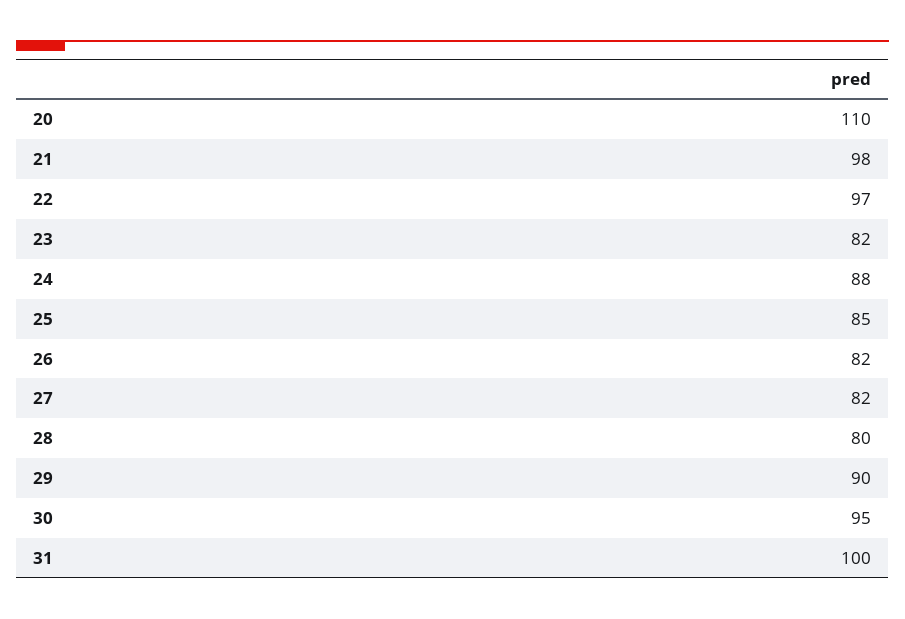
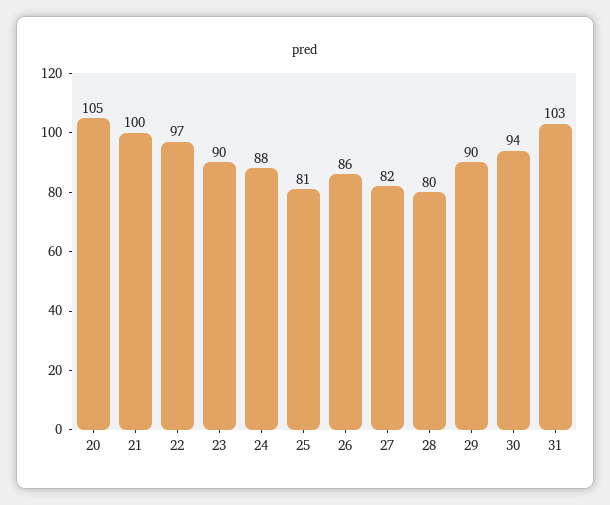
20: 110 -> 105
21: 98 -> 100
23: 82 -> 90
25: 85 -> 81
26: 82 -> 86
30: 95 -> 94
31: 100 -> 103

